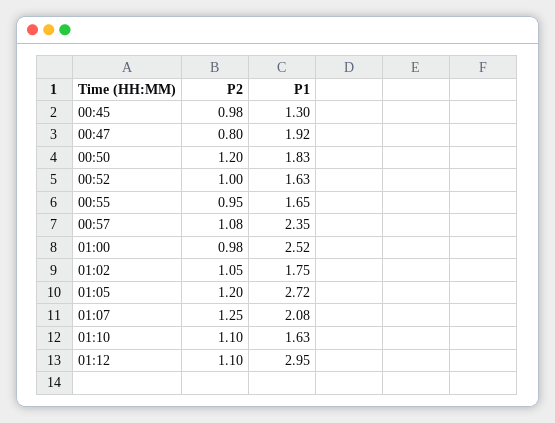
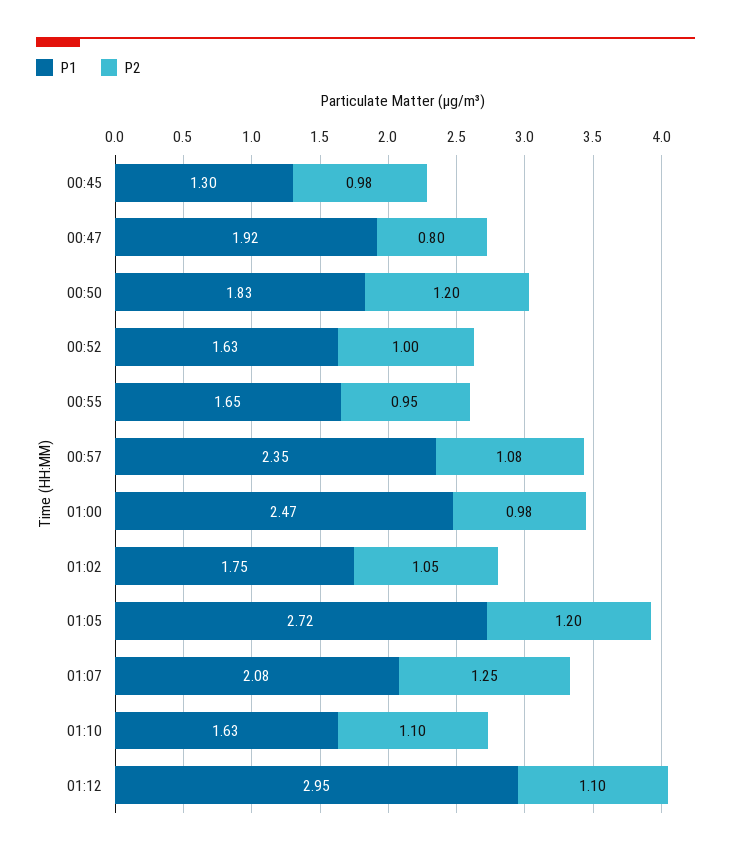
P1, 01:00: 2.52 -> 2.47

